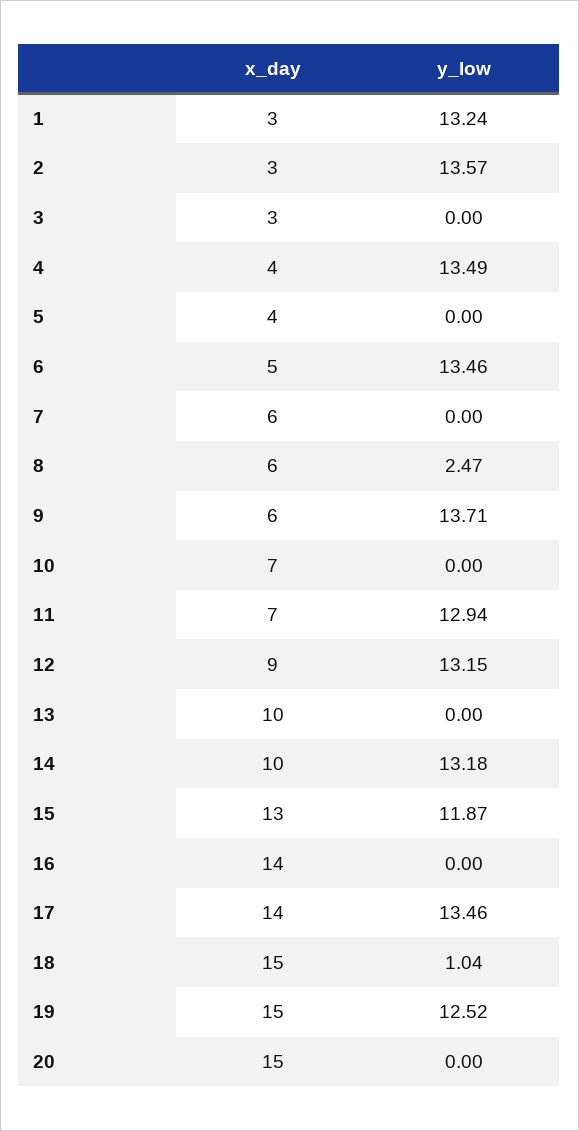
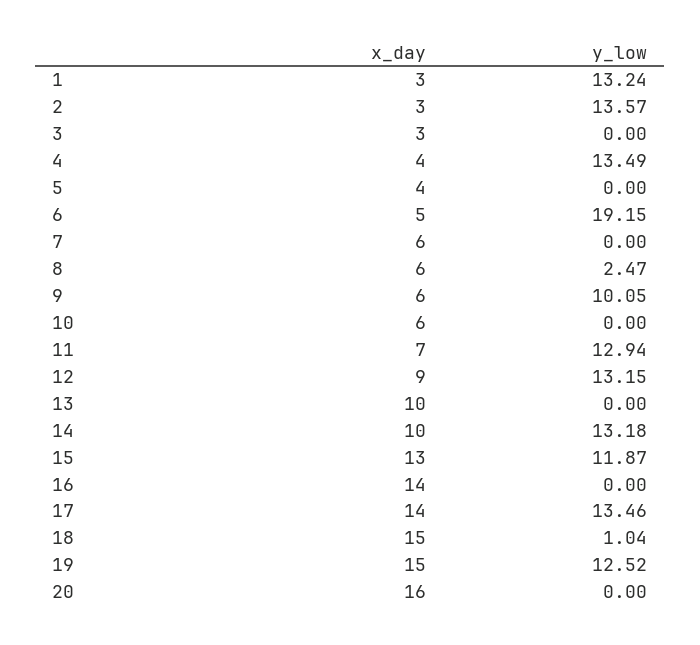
y_low, 6: 13.46 -> 19.15
y_low, 9: 13.71 -> 10.05
x_day, 10: 7 -> 6
x_day, 20: 15 -> 16

